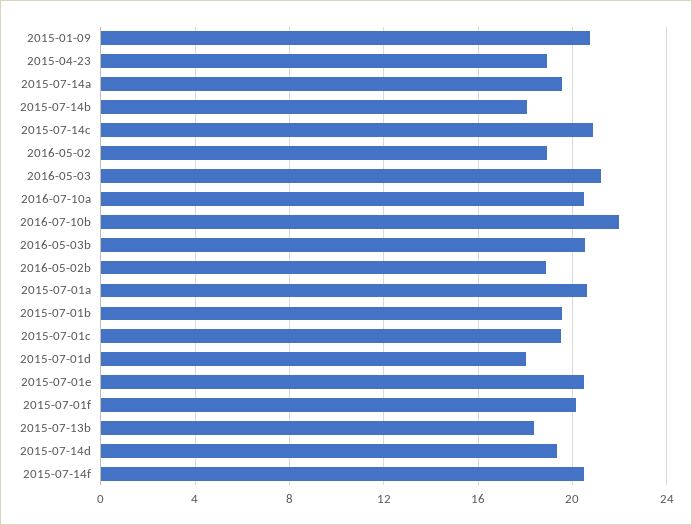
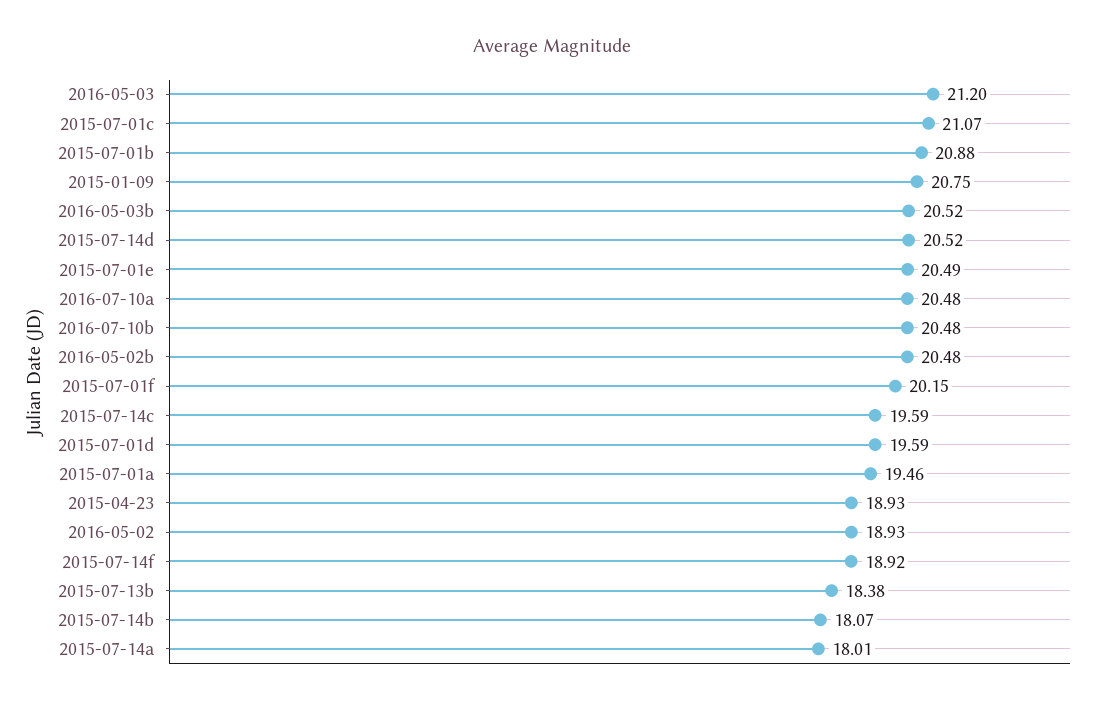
2015-07-14a: 19.5 -> 18.01
2015-07-14c: 21 -> 19.59
2016-07-10b: 22 -> 20.48
2016-05-02b: 19 -> 20.48
2015-07-01a: 20.5 -> 19.46
2015-07-01b: 19.5 -> 20.88
2015-07-01c: 19.5 -> 21.07
2015-07-01d: 18 -> 19.59
2015-07-14d: 19.5 -> 20.52
2015-07-14f: 20.5 -> 18.92

